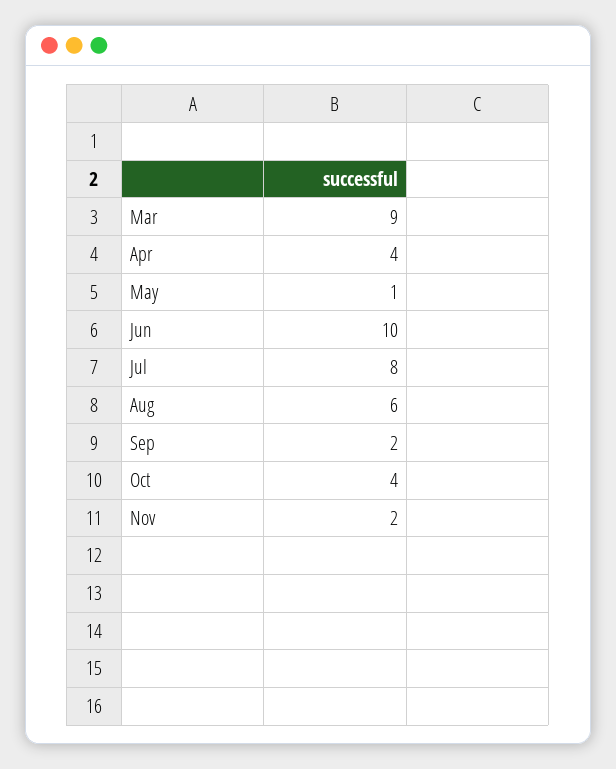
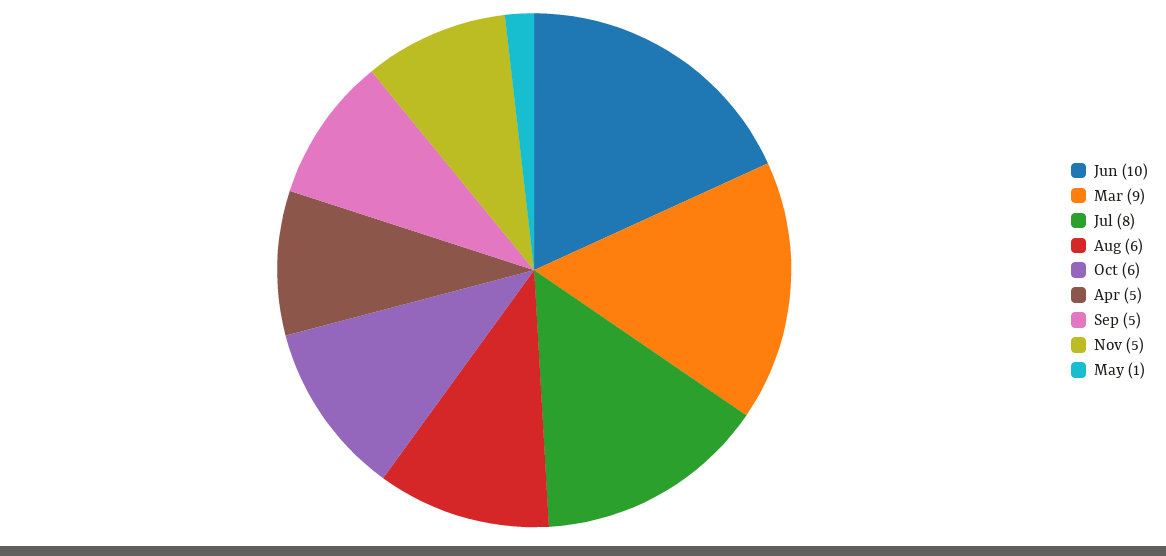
Apr: 4 -> 5
Sep: 2 -> 5
Oct: 4 -> 6
Nov: 2 -> 5

